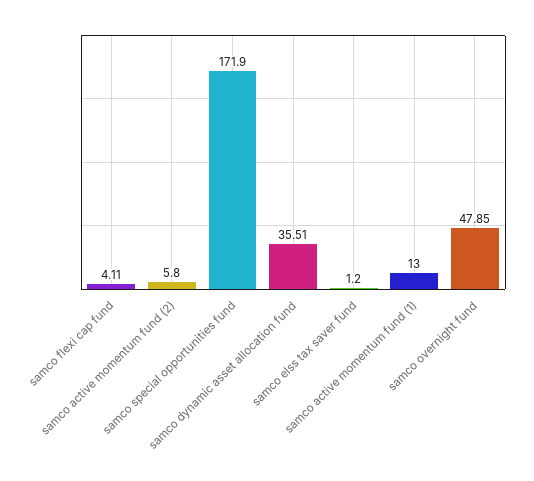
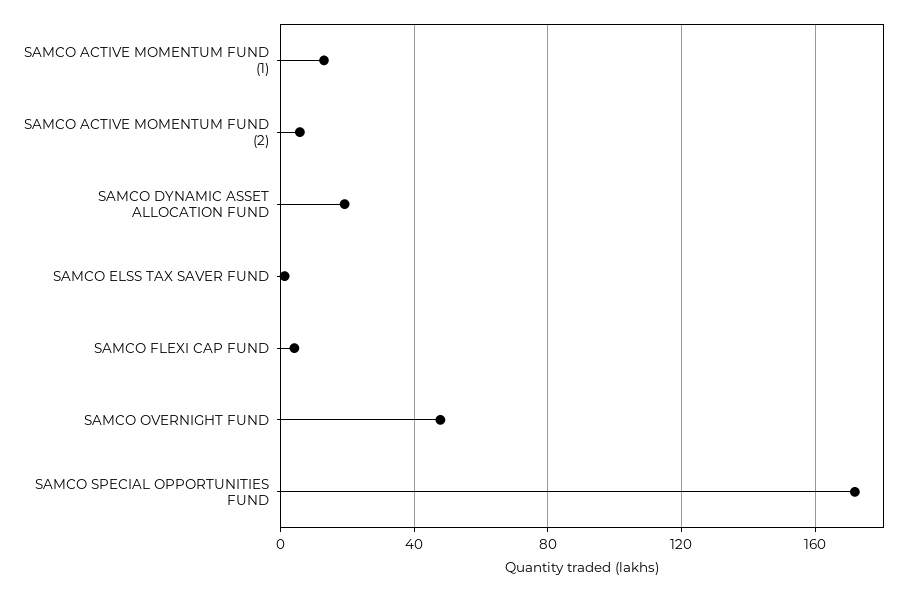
samco dynamic asset allocation fund: 35.51 -> 20

